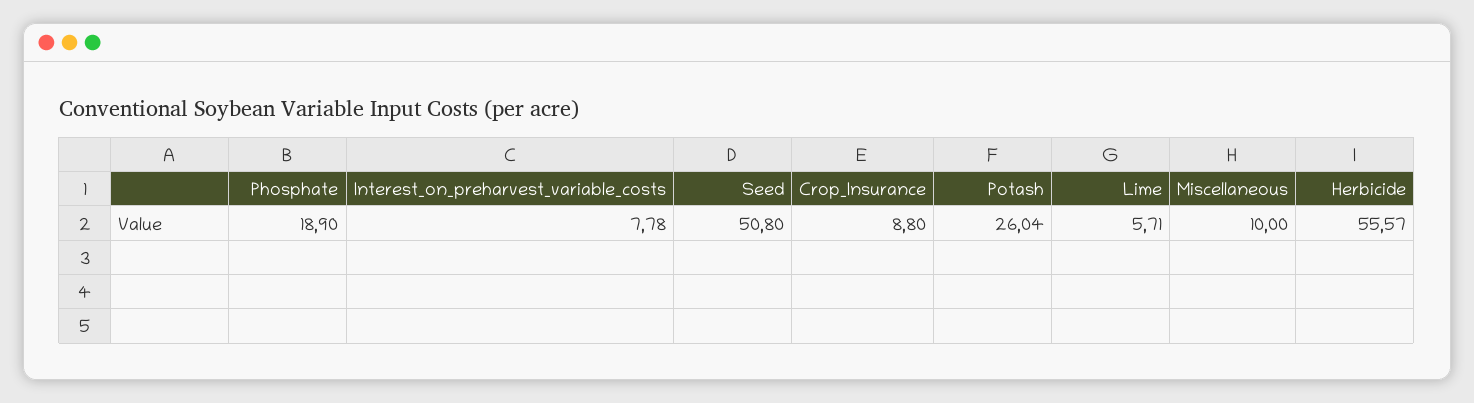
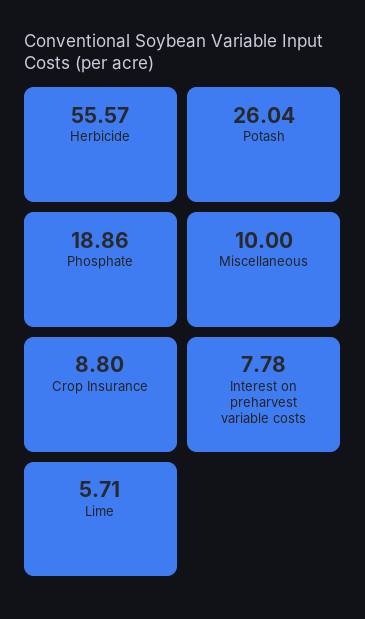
Phosphate: 18.9 -> 18.86
Seed: 50.8 -> none

